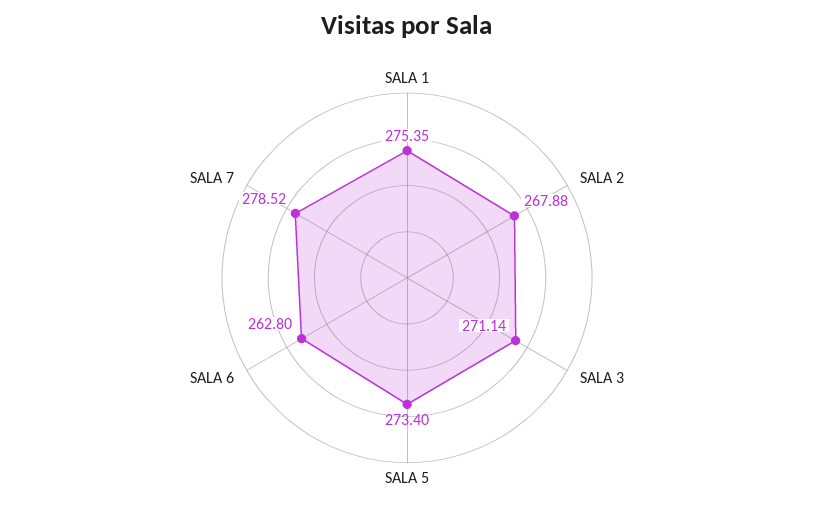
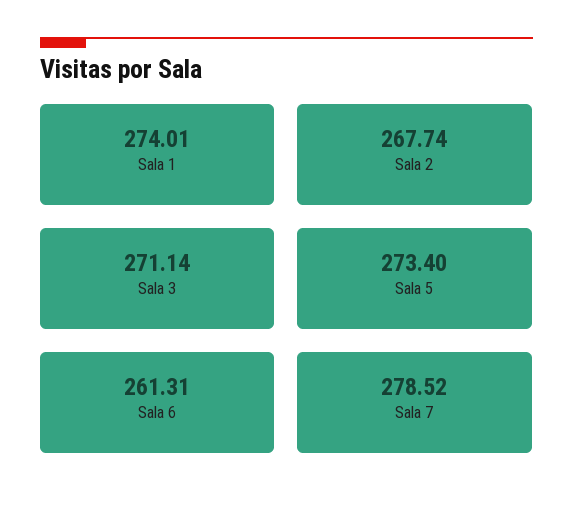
SALA 1: 275.35 -> 274.01
SALA 2: 267.88 -> 267.74
SALA 6: 262.8 -> 261.31

